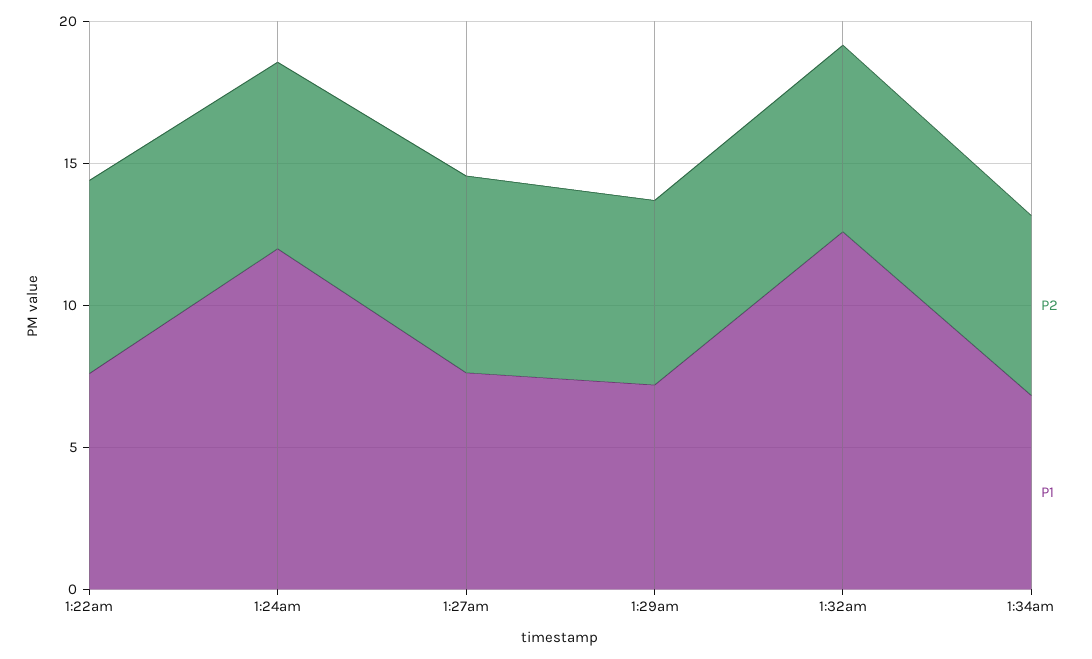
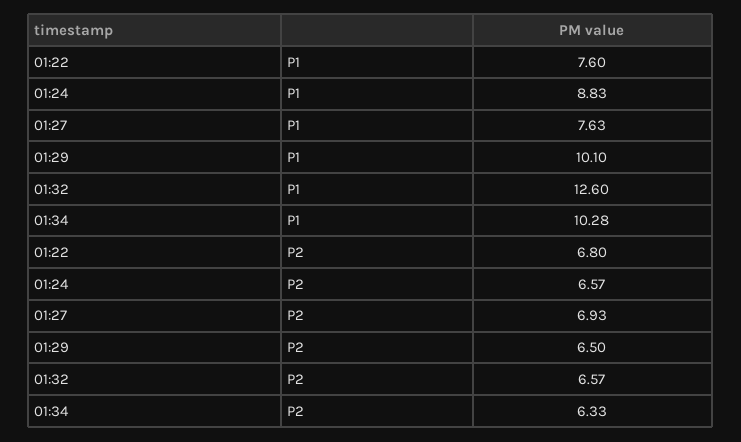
P1, 1:24am: 12 -> 8.83
P1, 1:29am: 7 -> 10.1
P1, 1:34am: 7 -> 10.28

